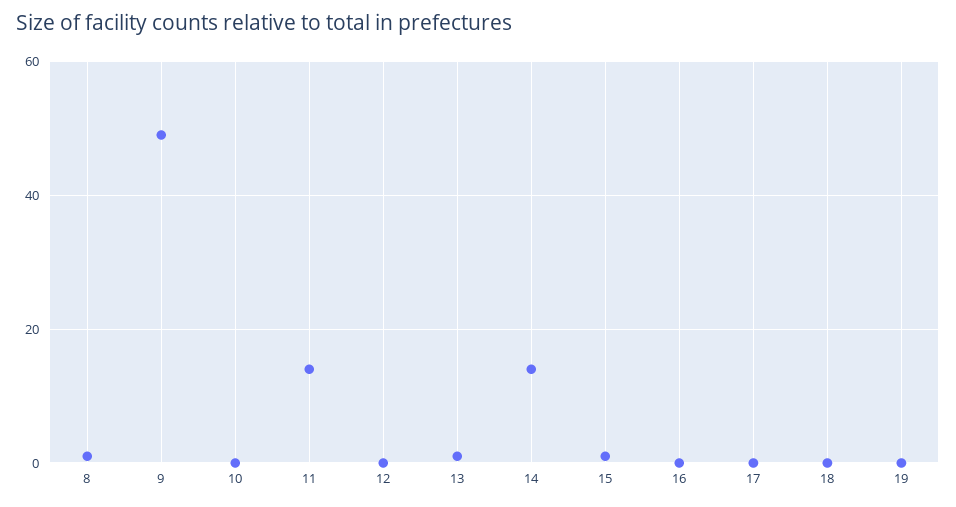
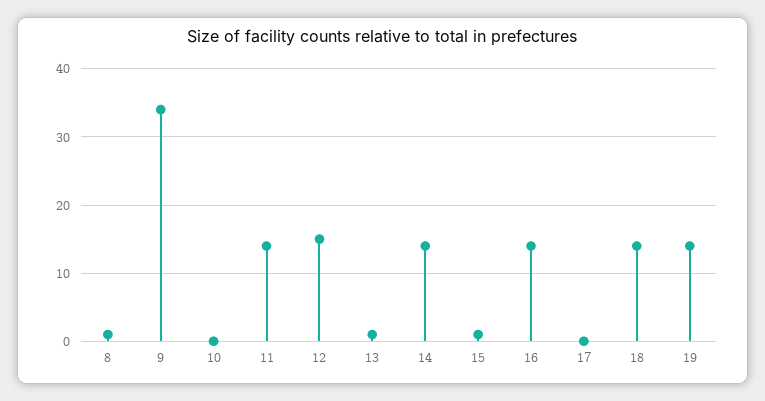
9: 50 -> 34
12: 0 -> 15
16: 0 -> 14
18: 0 -> 14
19: 0 -> 14

